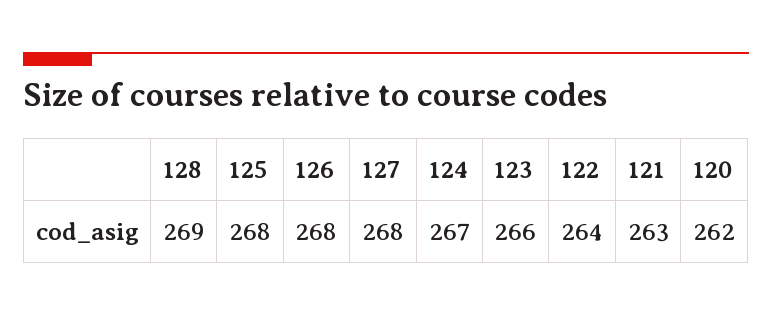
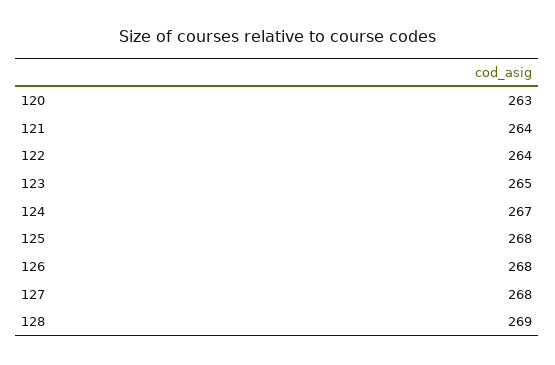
123: 266 -> 265
121: 263 -> 264
120: 262 -> 263

